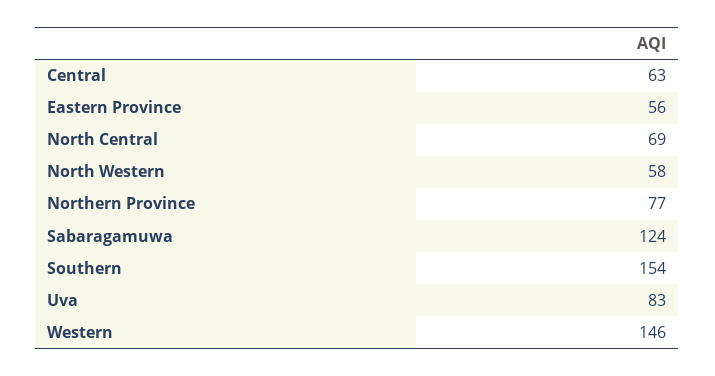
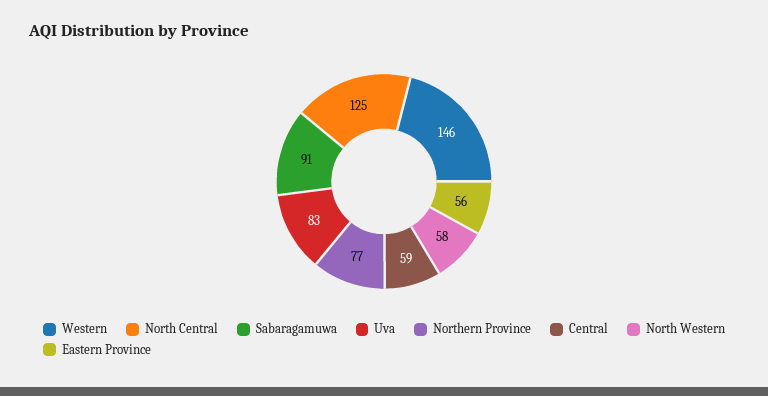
Central: 63 -> 59
North Central: 69 -> 125
Sabaragamuwa: 124 -> 91
Southern: 154 -> none

